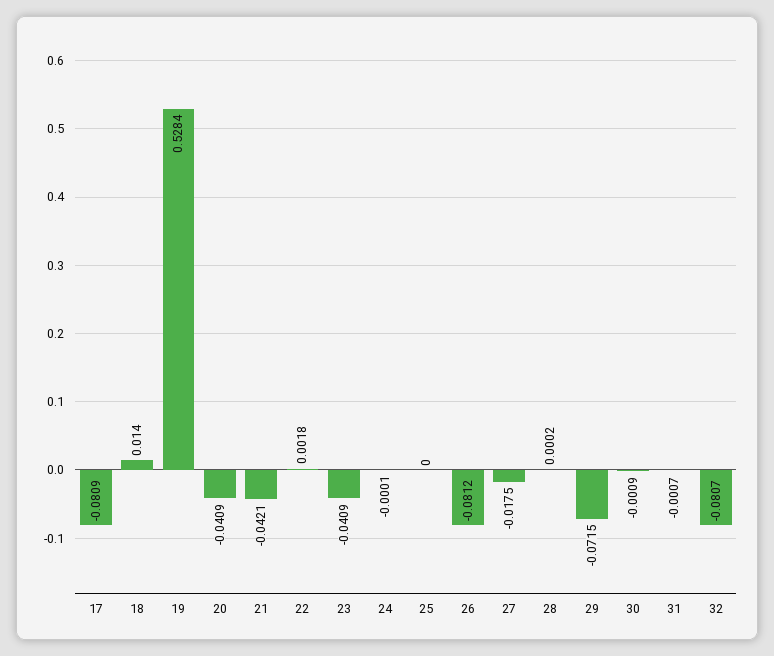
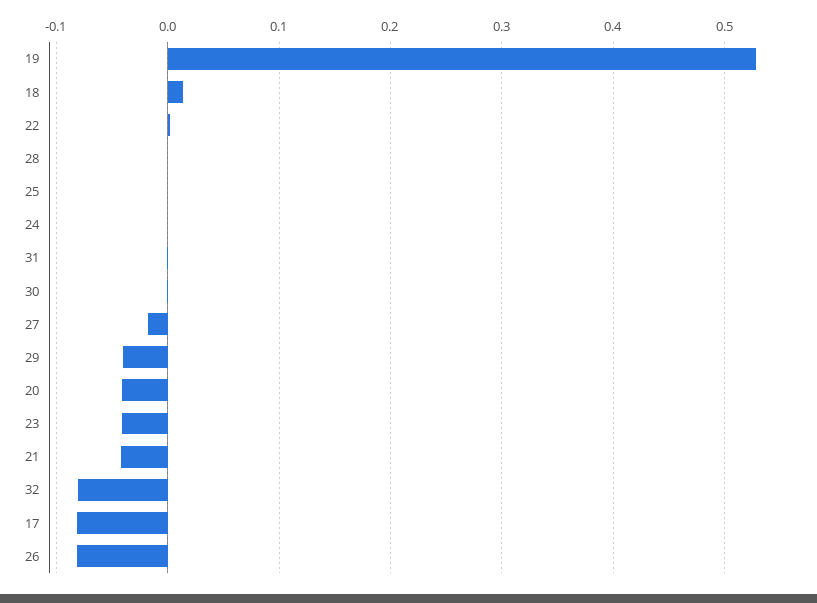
29: -0.0715 -> -0.04

